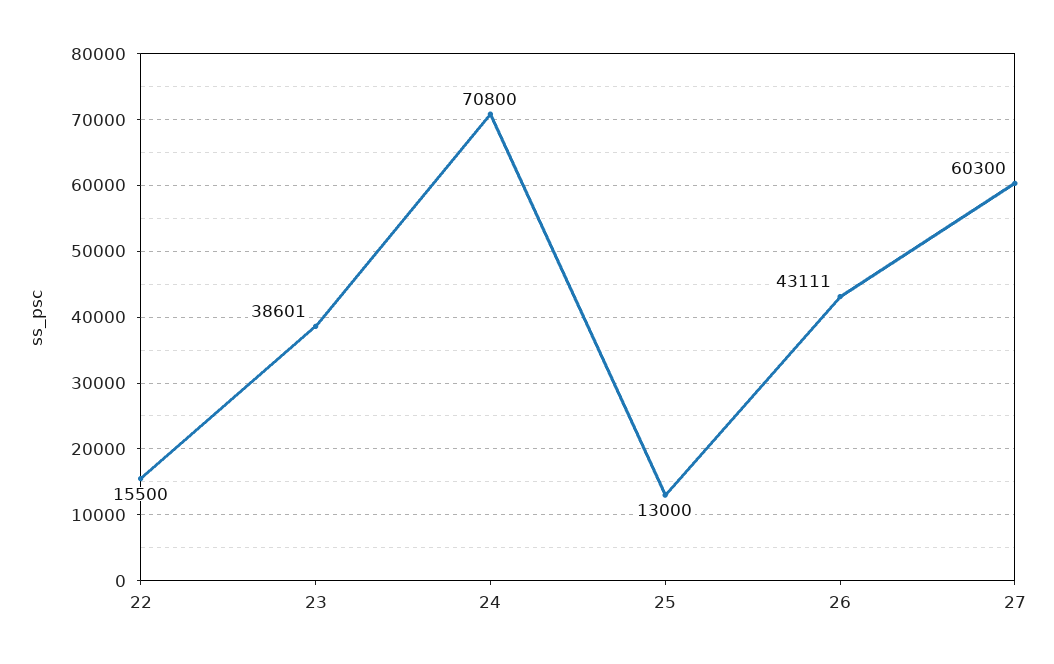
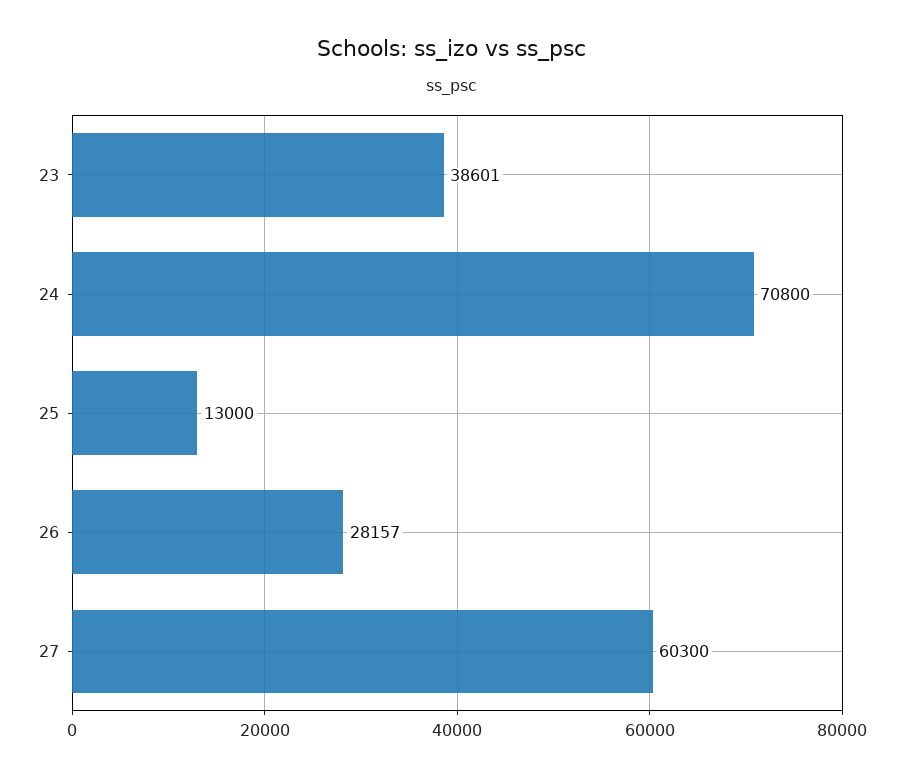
22: 15500 -> none
26: 43111 -> 28157

